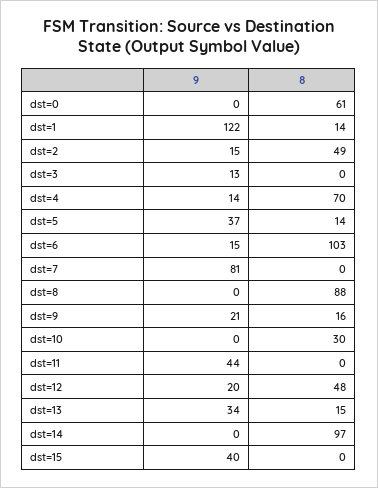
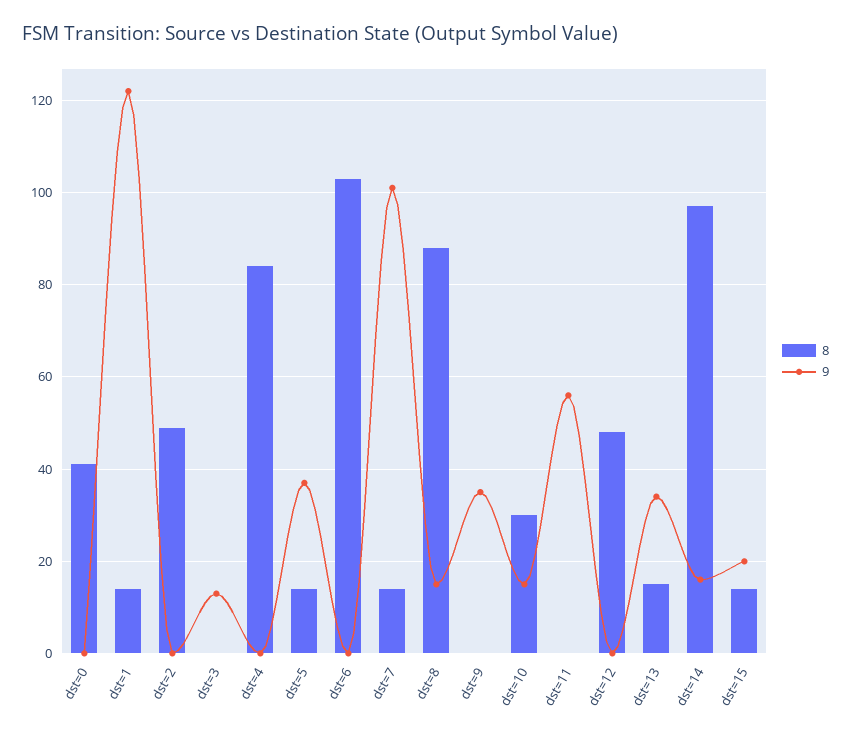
8, dst=0: 61 -> 40
9, dst=2: 15 -> 0
9, dst=4: 14 -> 0
8, dst=4: 70 -> 85
9, dst=6: 15 -> 0
9, dst=7: 81 -> 100
8, dst=7: 0 -> 15
9, dst=8: 0 -> 15
9, dst=9: 21 -> 35
8, dst=9: 16 -> 0
9, dst=10: 0 -> 15
9, dst=11: 44 -> 55
9, dst=12: 20 -> 0
9, dst=14: 0 -> 15
9, dst=15: 40 -> 20
8, dst=15: 0 -> 15

